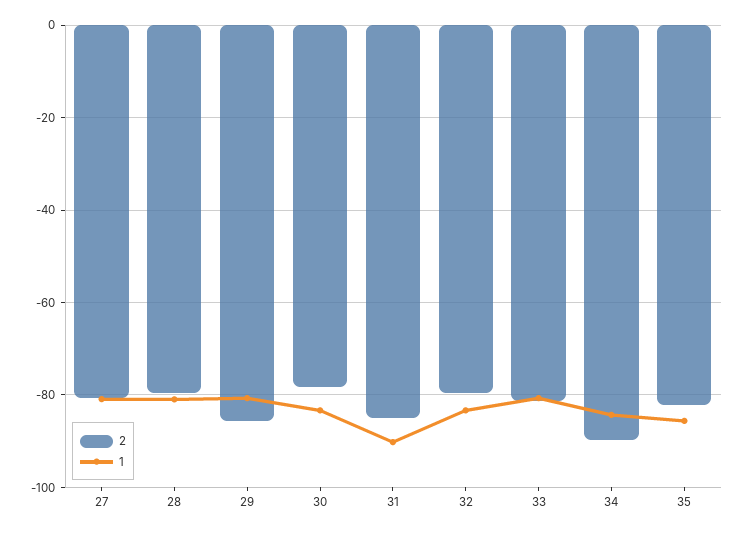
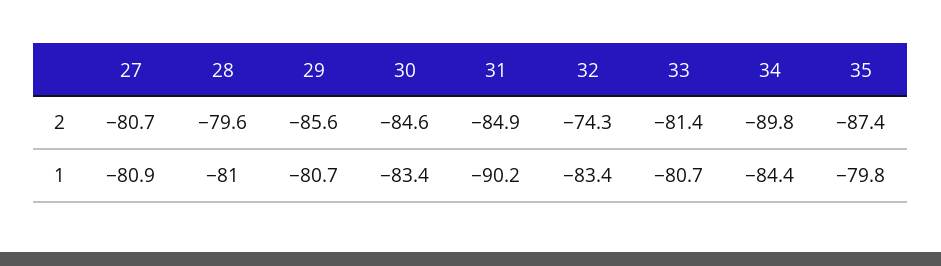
2, 30: -78 -> -84.6
2, 32: -80 -> -74.3
2, 35: -82 -> -87.4
1, 35: -86 -> -79.8

